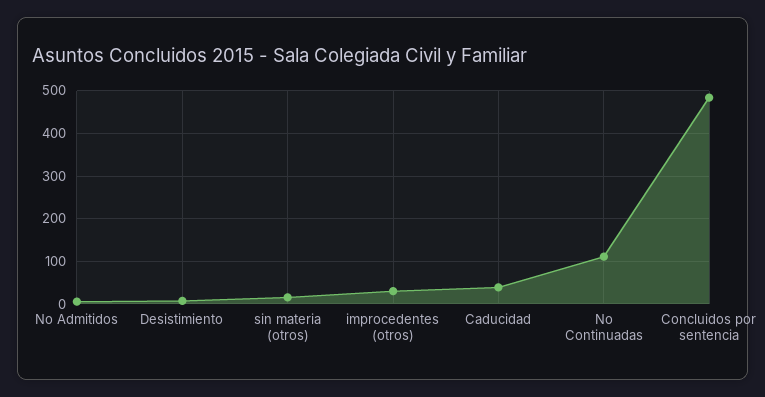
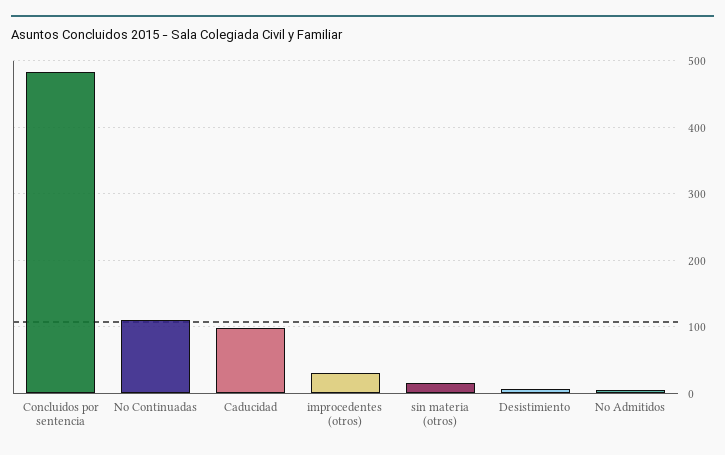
Caducidad: 40 -> 100

